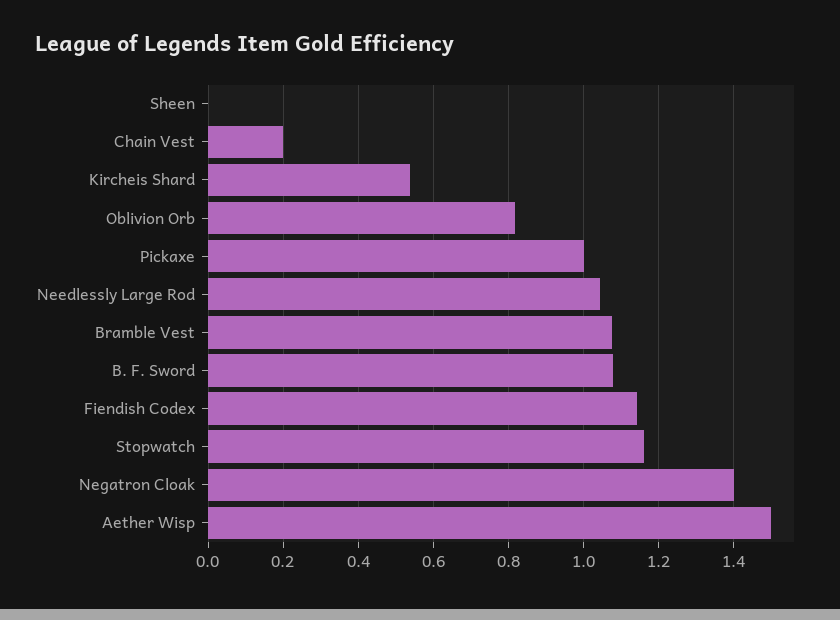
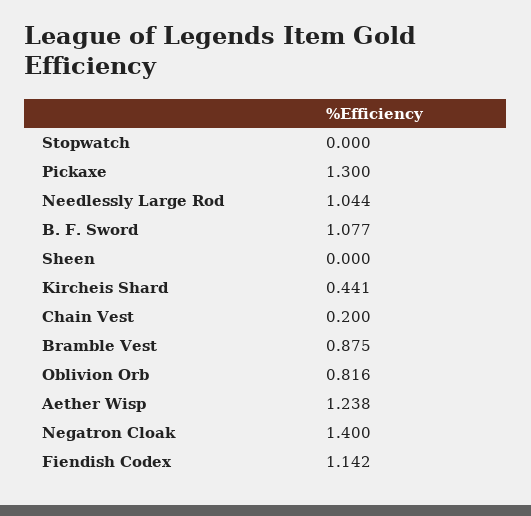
Kircheis Shard: 0.54 -> 0.441
Pickaxe: 1 -> 1.3
Bramble Vest: 1.08 -> 0.875
Stopwatch: 1.16 -> 0
Aether Wisp: 1.5 -> 1.238

